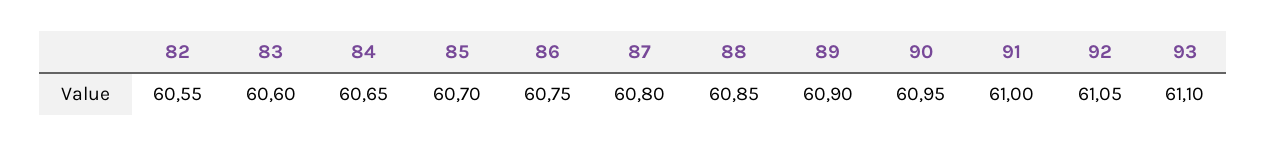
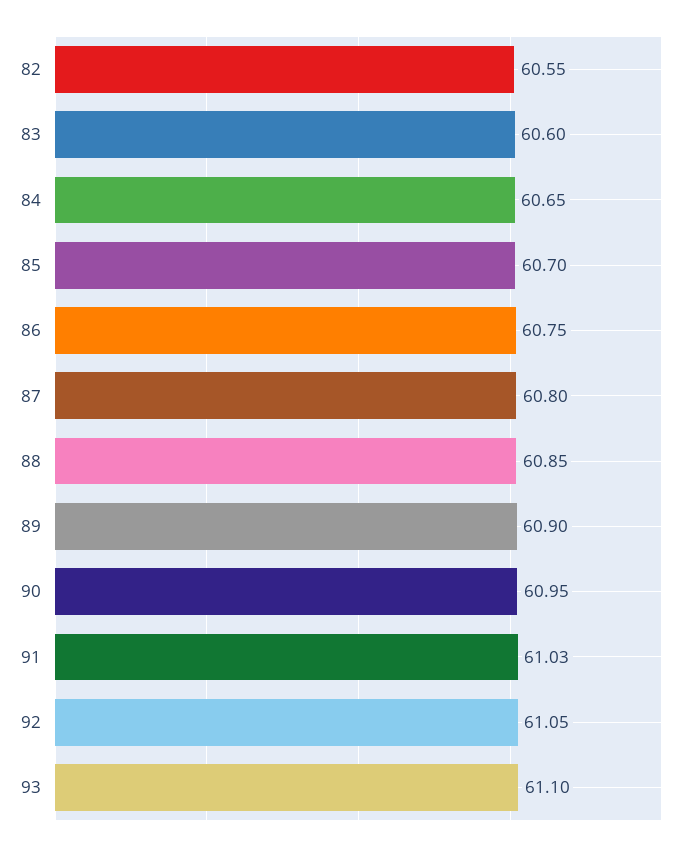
91: 61 -> 61.03

